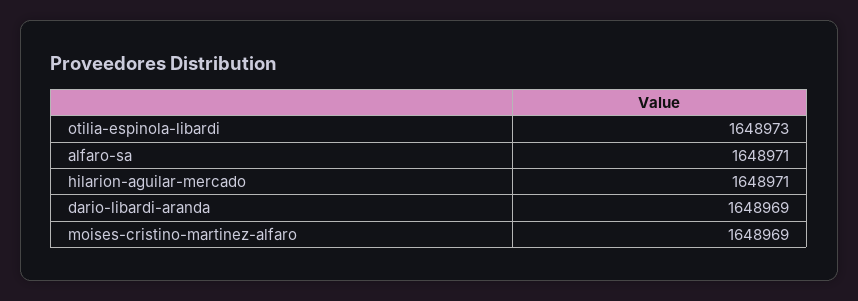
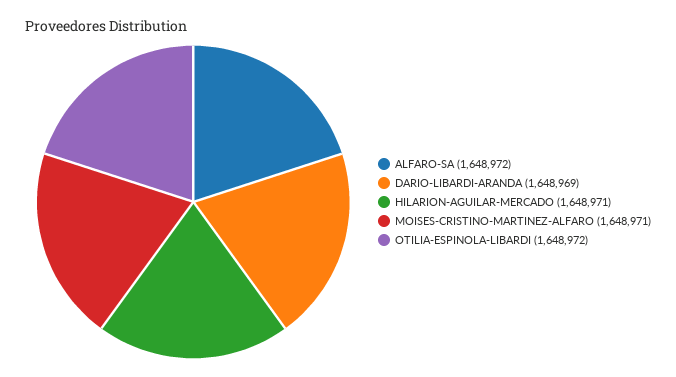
otilia-espinola-libardi: 1648973 -> 1648972
alfaro-sa: 1648971 -> 1648972
moises-cristino-martinez-alfaro: 1648969 -> 1648971

